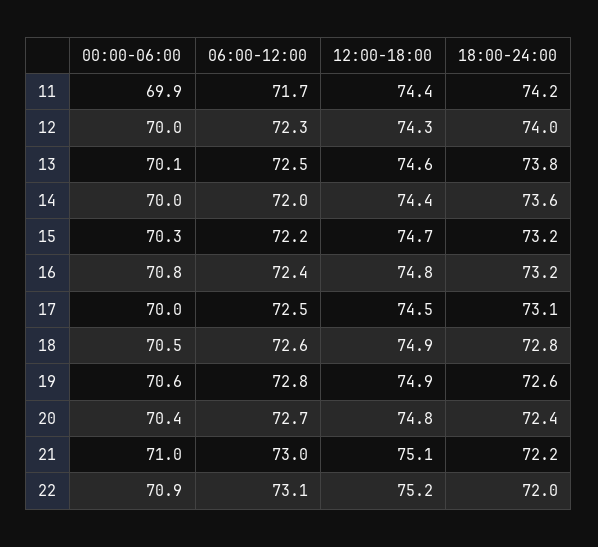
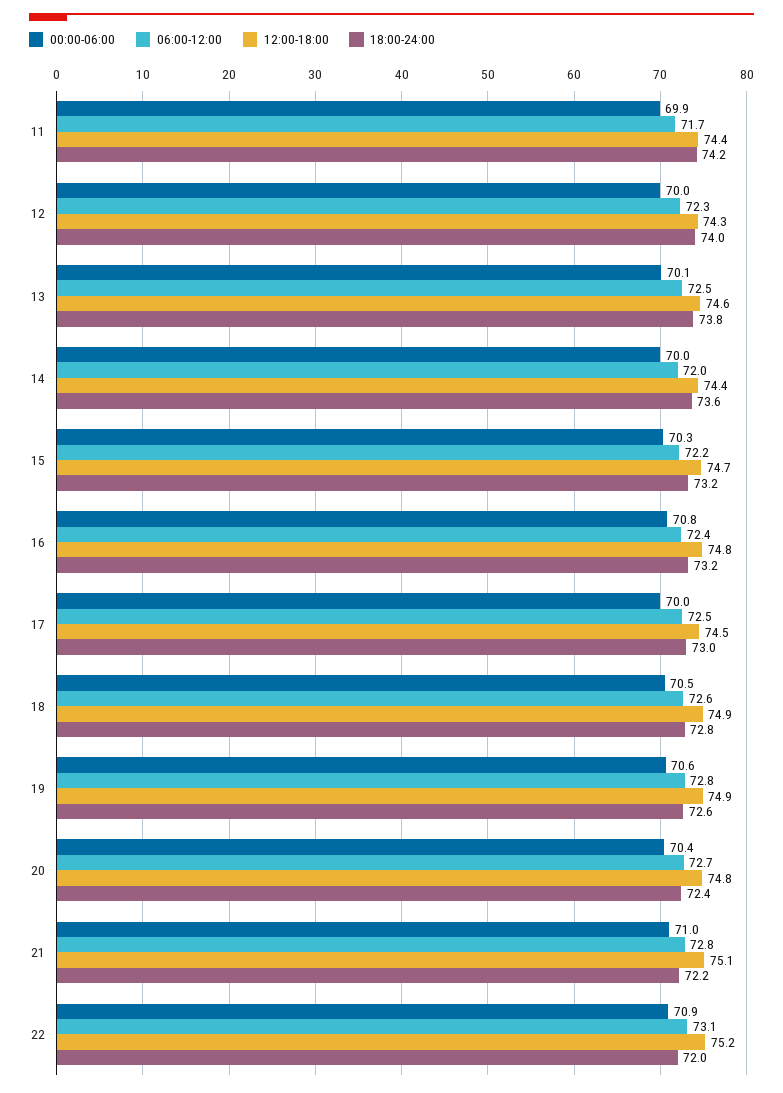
18:00-24:00, 17: 73.1 -> 73
06:00-12:00, 21: 73 -> 72.8

